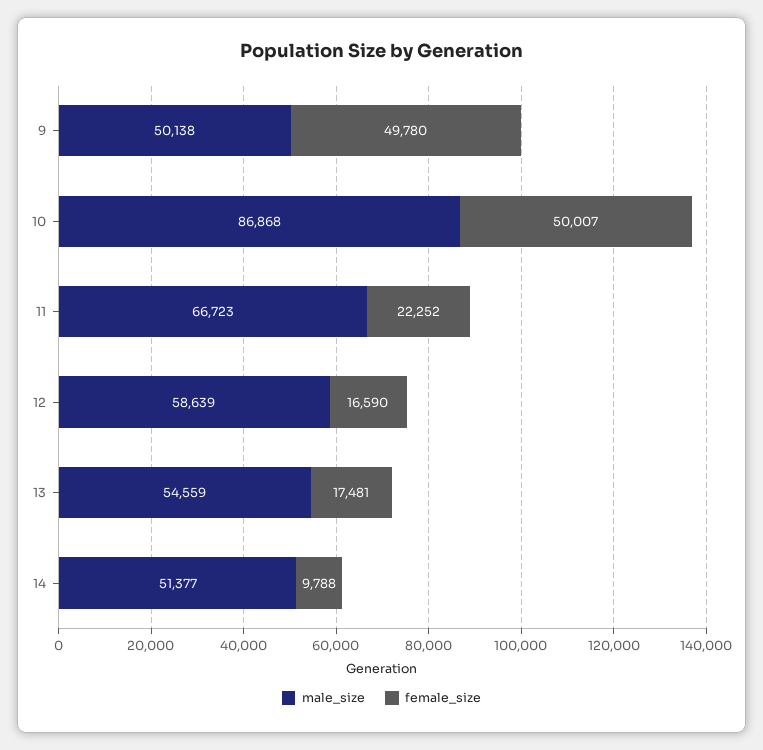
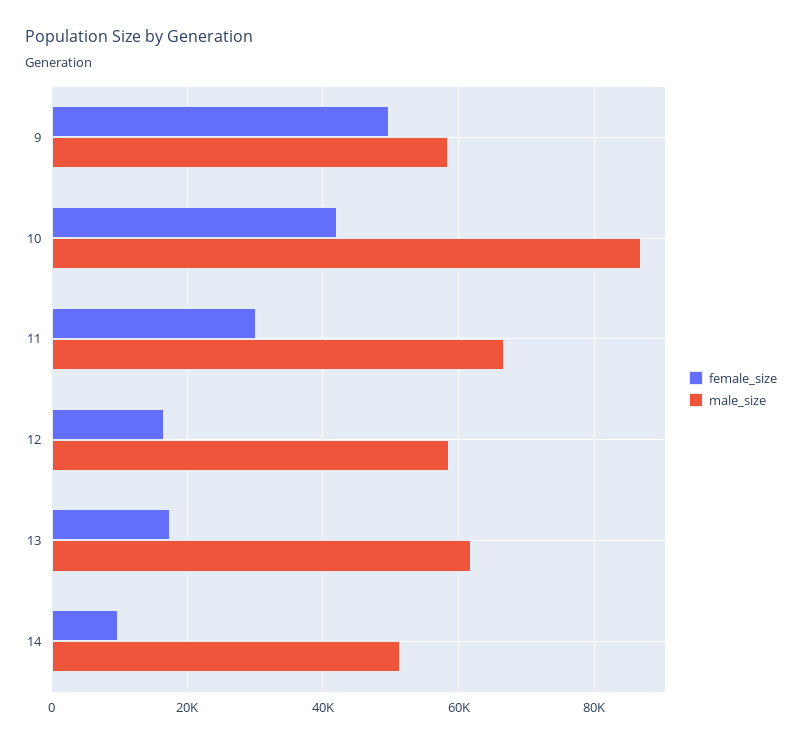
male_size, 9: 50138 -> 58000
female_size, 10: 50007 -> 42000
female_size, 11: 22252 -> 30000
male_size, 13: 54559 -> 62000

